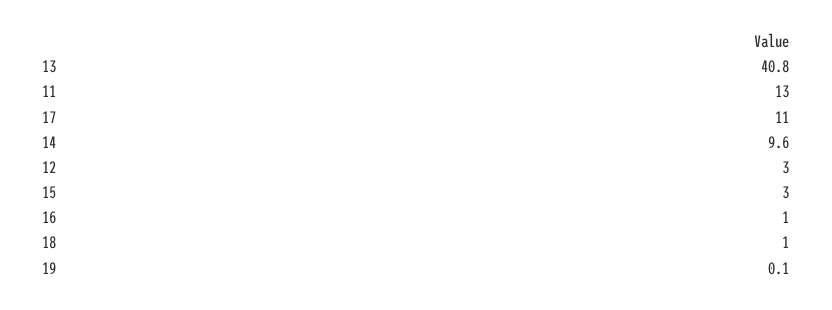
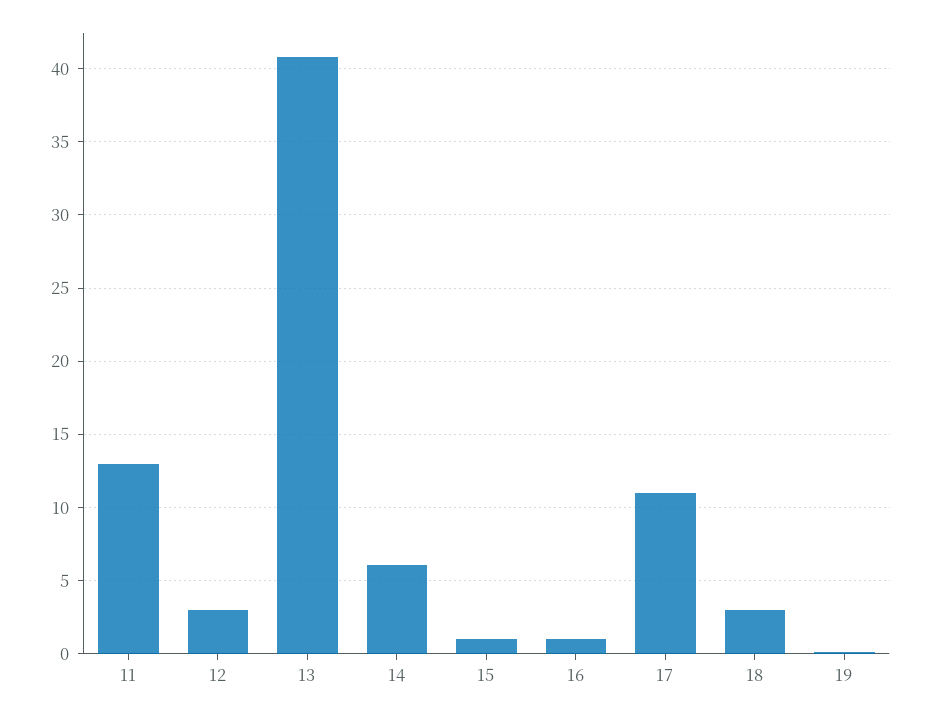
14: 9.6 -> 6
15: 3 -> 1
18: 1 -> 3

